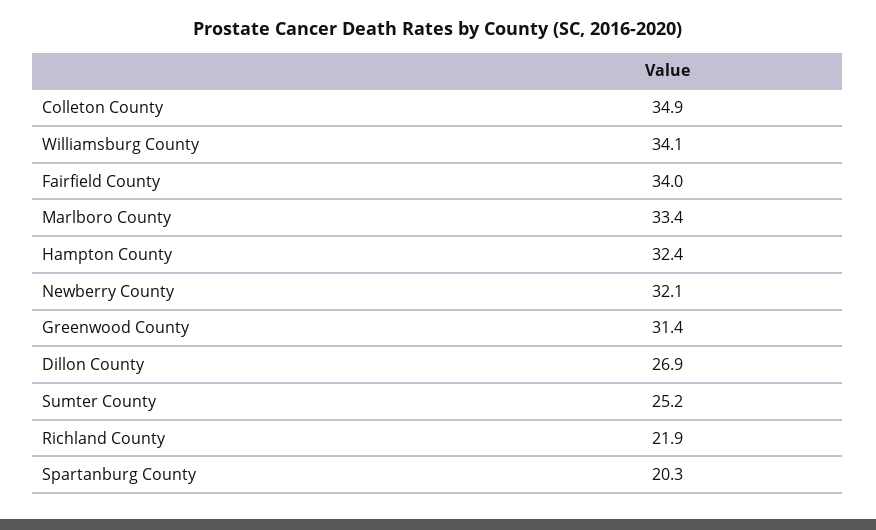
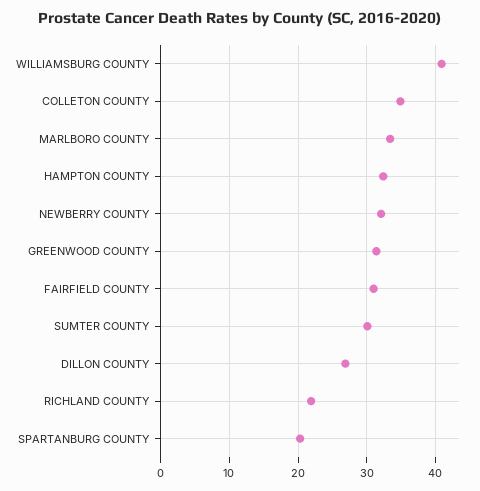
Williamsburg County: 34.1 -> 41
Fairfield County: 34 -> 31
Sumter County: 25.2 -> 30

